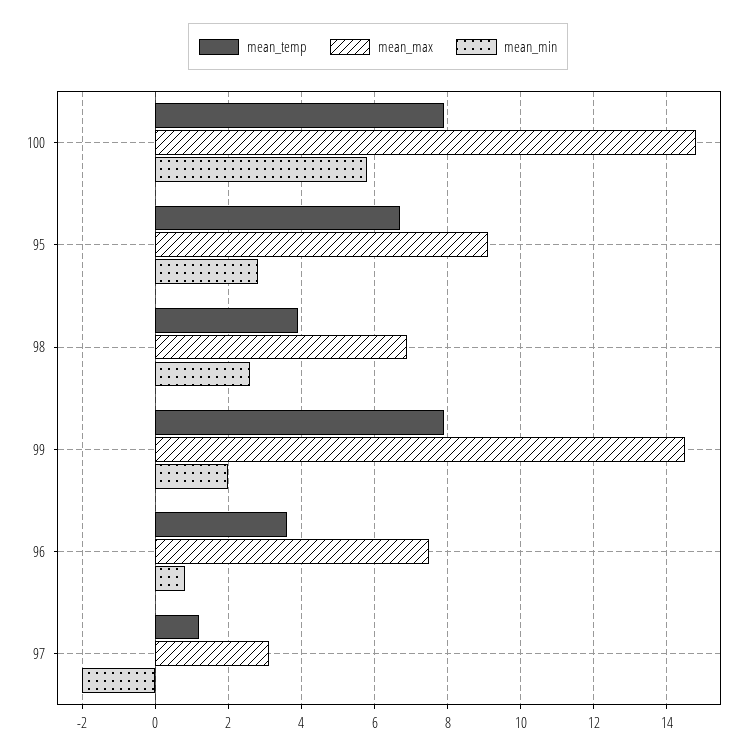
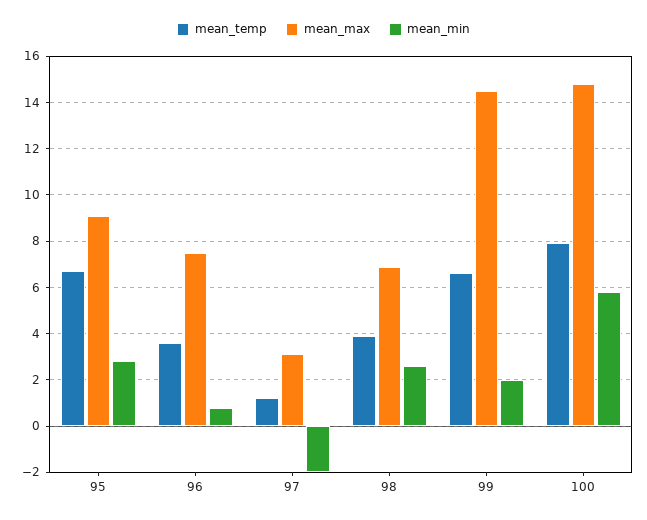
mean_temp, 99: 8 -> 6.5

